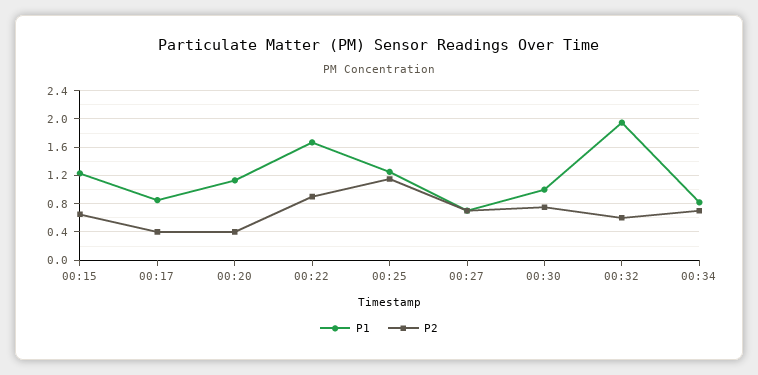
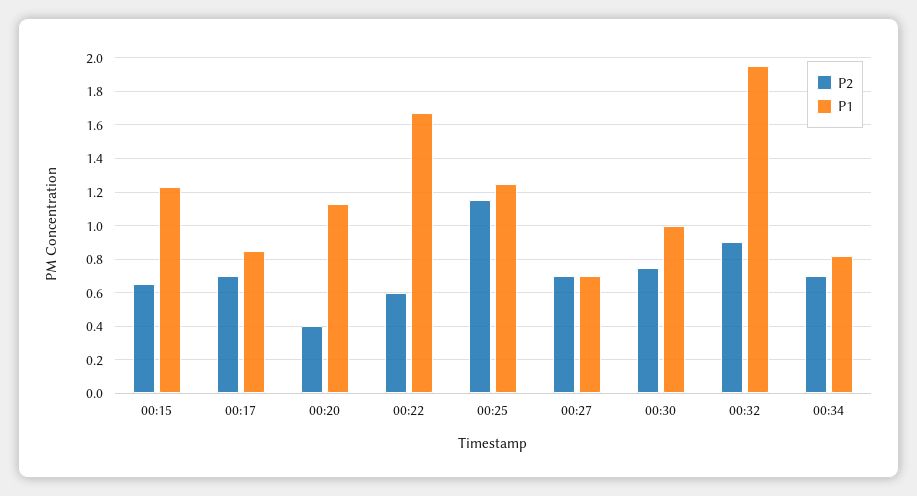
P2, 00:17: 0.4 -> 0.7
P2, 00:22: 0.9 -> 0.6
P2, 00:32: 0.6 -> 0.9

